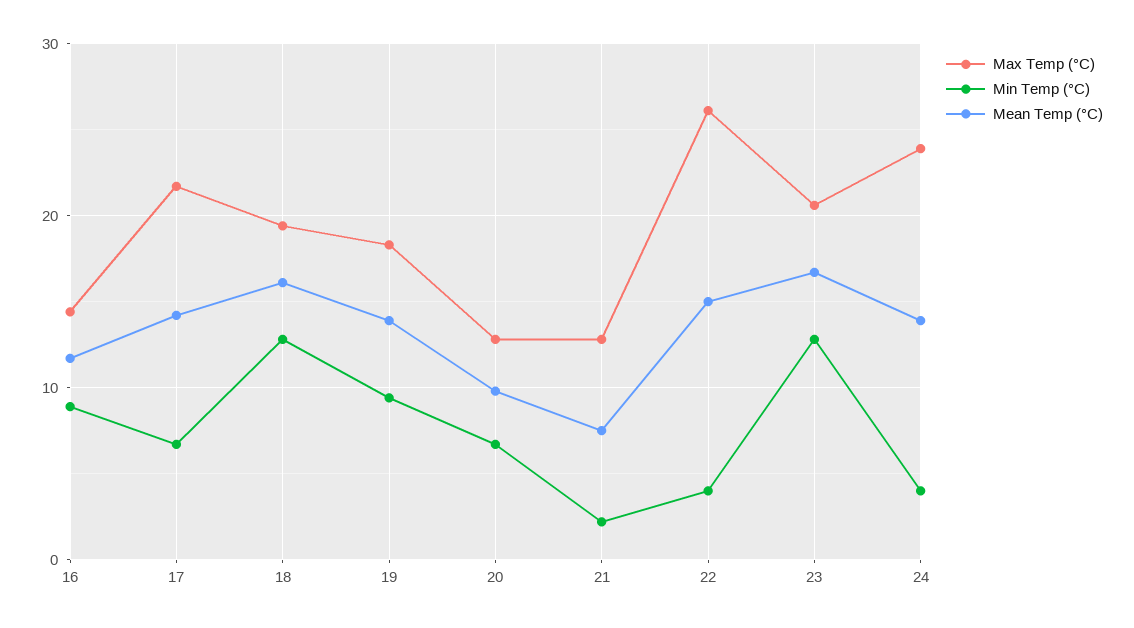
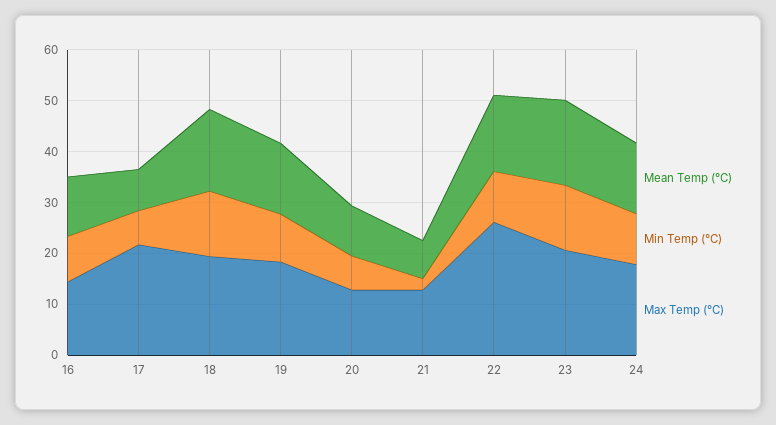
Mean Temp (°C), 17: 14 -> 8
Min Temp (°C), 22: 4 -> 10
Max Temp (°C), 24: 24 -> 18
Min Temp (°C), 24: 4 -> 10

